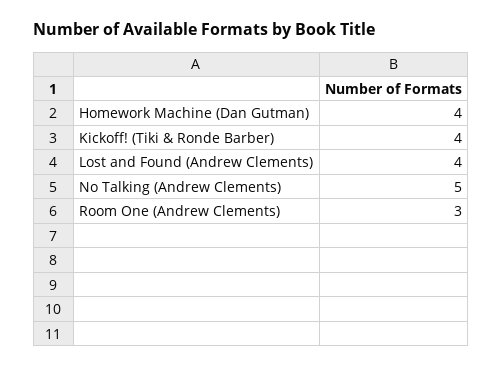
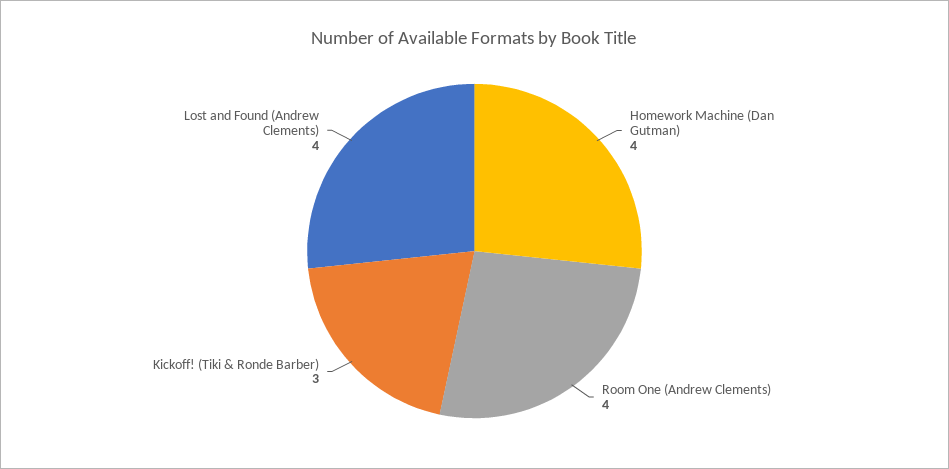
Kickoff! (Tiki & Ronde Barber): 4 -> 3
No Talking (Andrew Clements): 5 -> none
Room One (Andrew Clements): 3 -> 4

